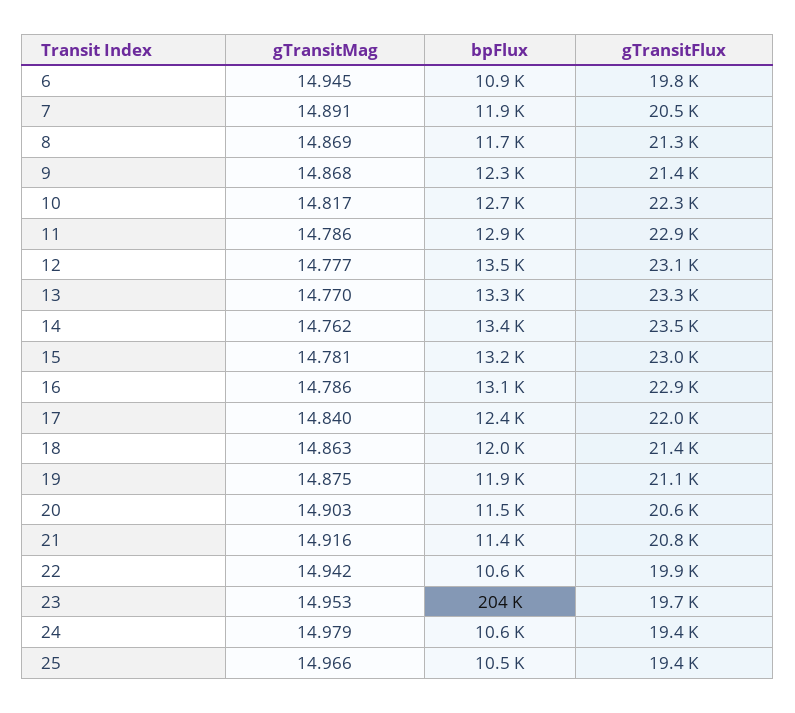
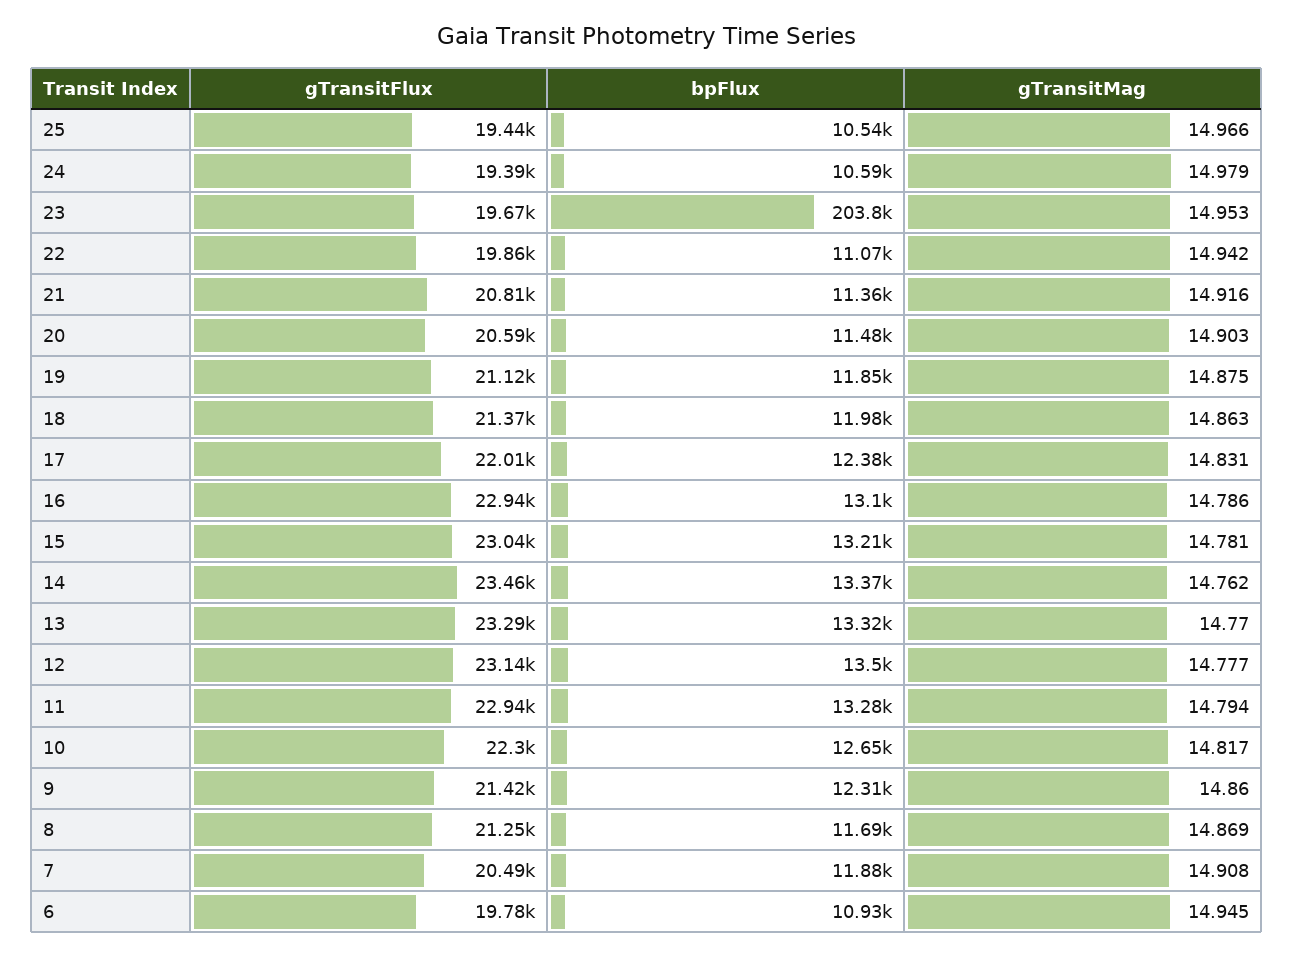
gTransitMag, 7: 14.891 -> 14.908
gTransitMag, 9: 14.868 -> 14.86
gTransitMag, 11: 14.786 -> 14.794
bpFlux, 11: 12900 -> 13280
gTransitMag, 17: 14.84 -> 14.831
bpFlux, 22: 10600 -> 11070

